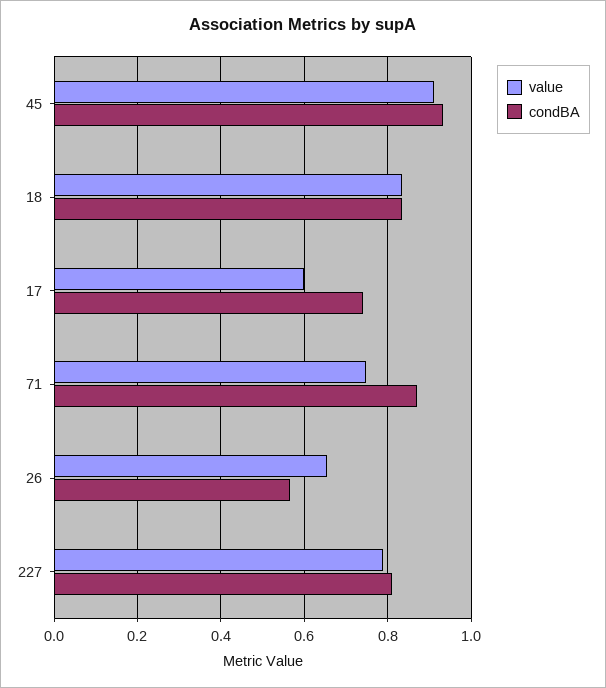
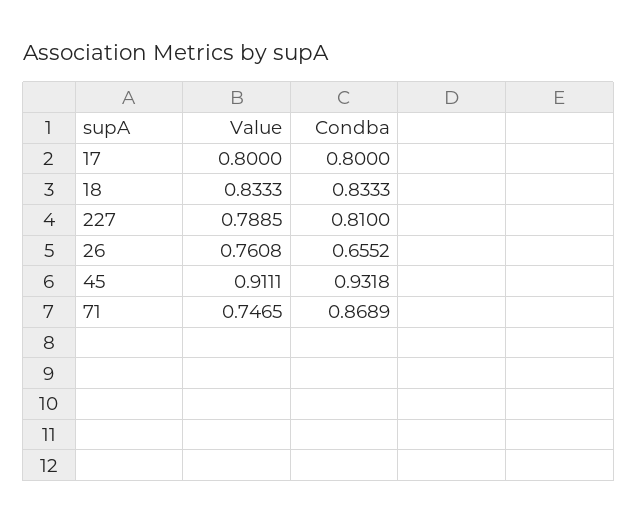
value, 17: 0.6 -> 0.8
condBA, 17: 0.74 -> 0.8
value, 26: 0.66 -> 0.7608
condBA, 26: 0.56 -> 0.6552

